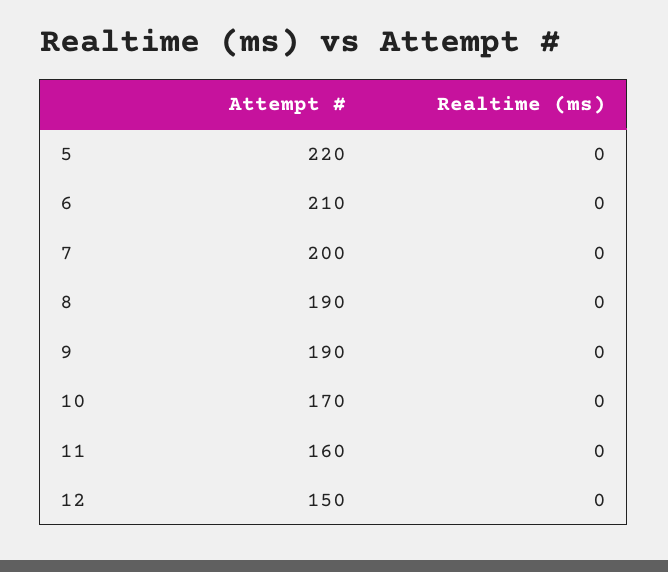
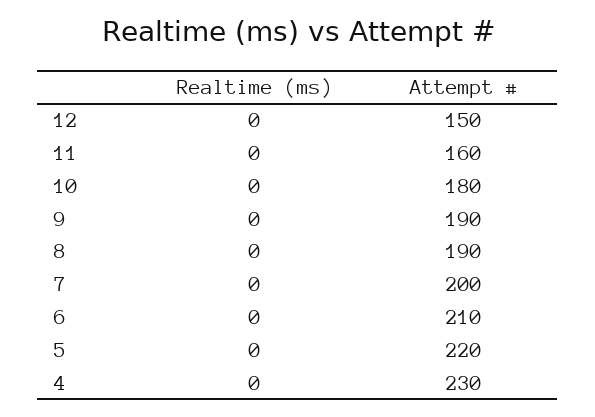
Attempt #, 10: 170 -> 180
Realtime (ms), 4: none -> 0
Attempt #, 4: none -> 230

